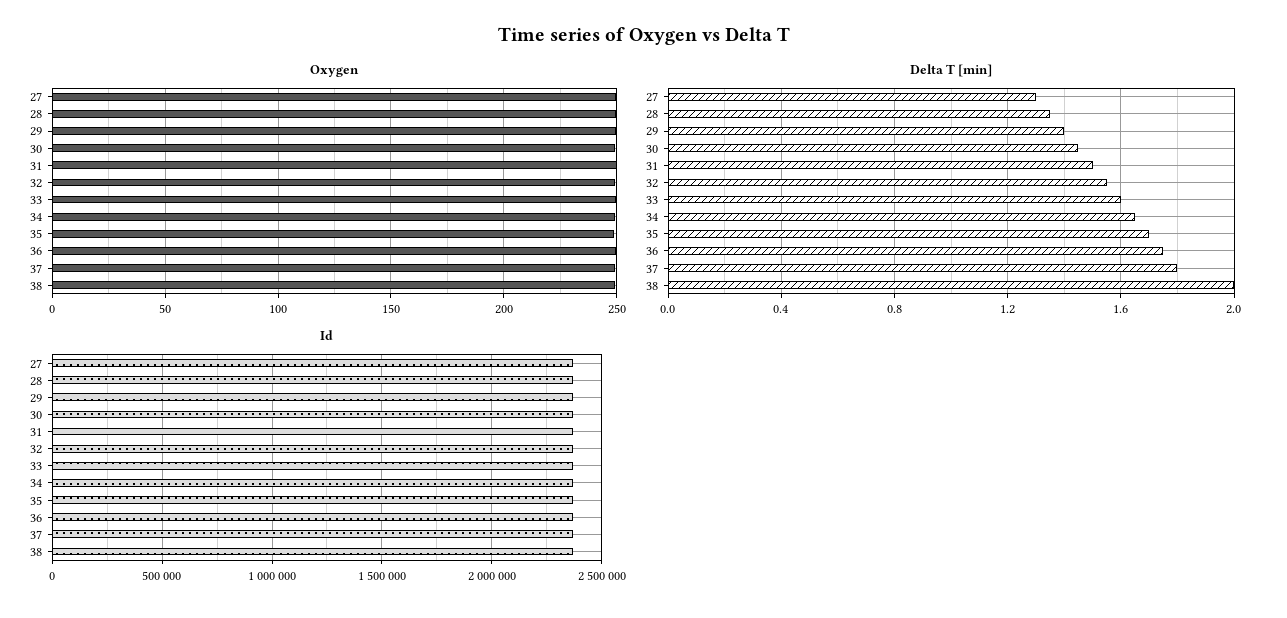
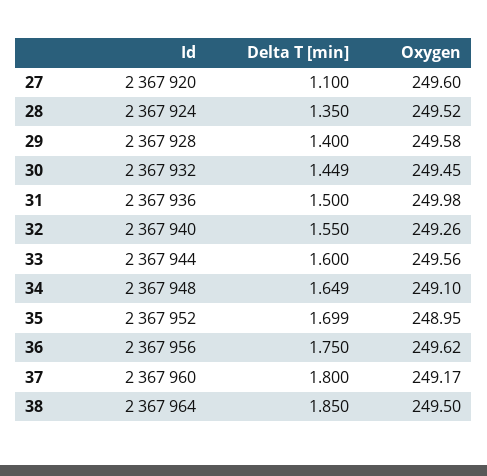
Delta T [min], 27: 1.3 -> 1.1
Delta T [min], 38: 2 -> 1.85

